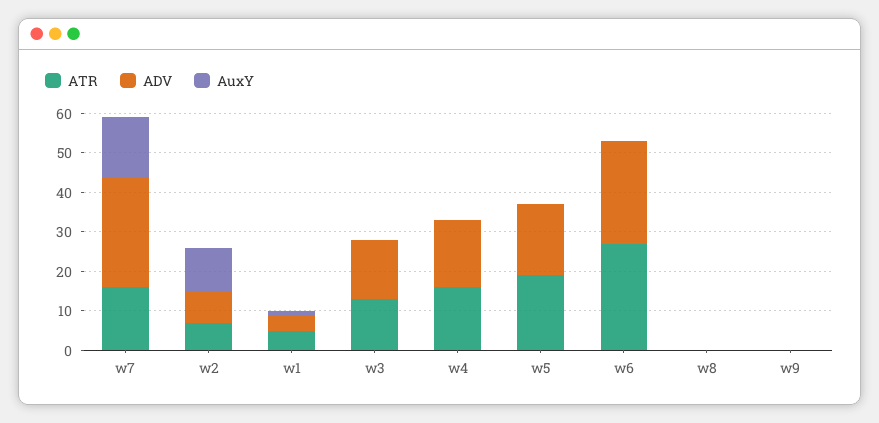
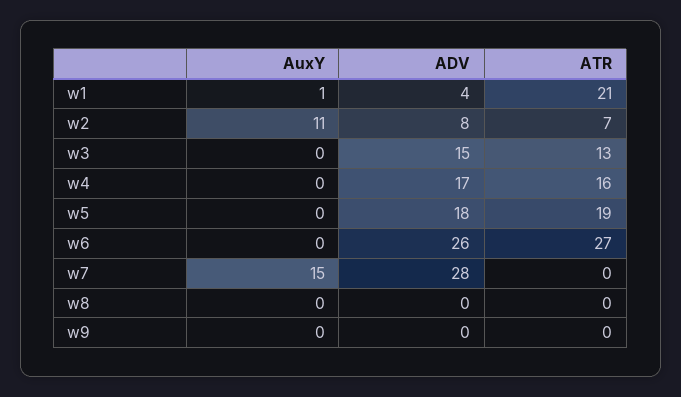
ATR, w7: 15 -> 0
ATR, w1: 5 -> 21

